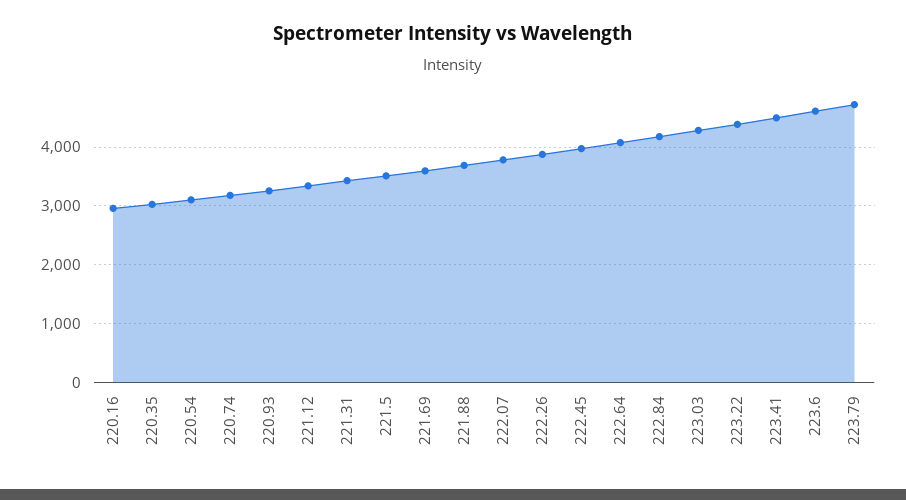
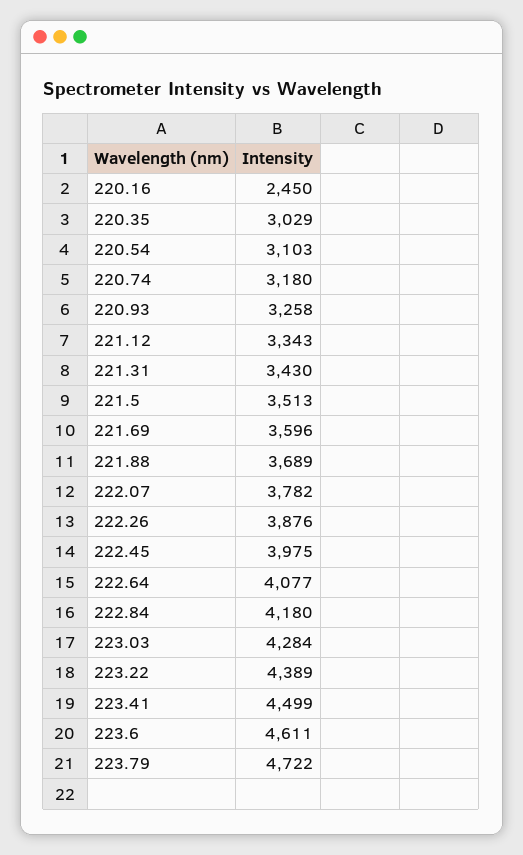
220.16: 3000 -> 2450

